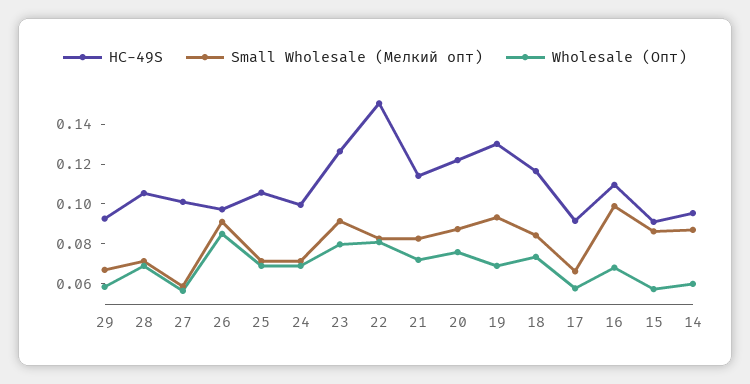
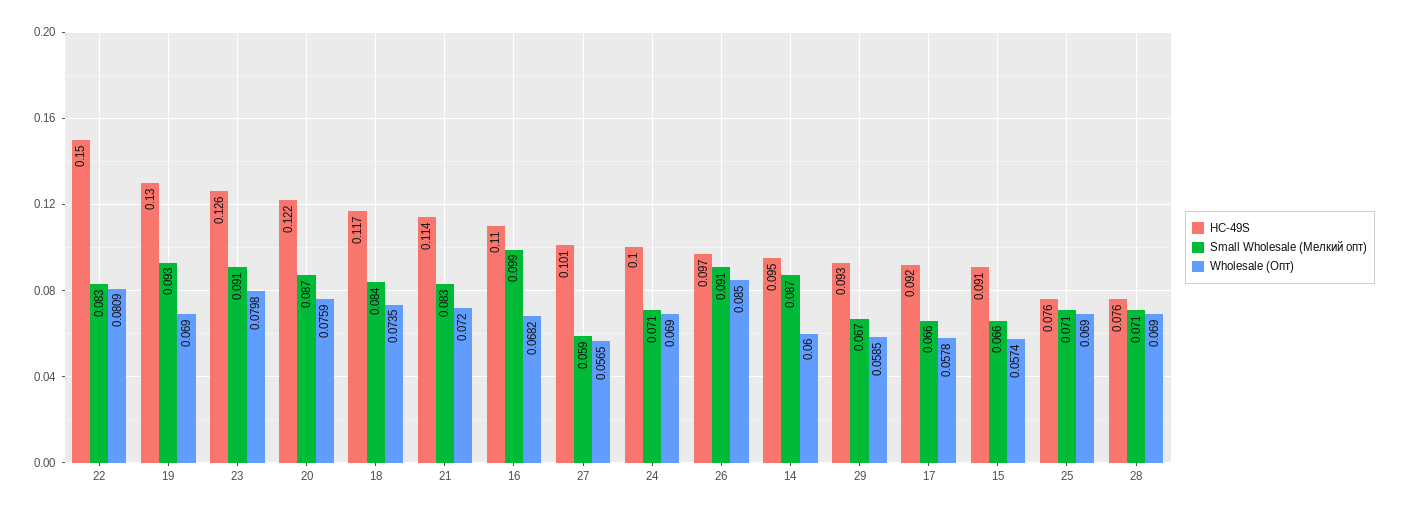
HC-49S, 28: 0.105 -> 0.076
HC-49S, 25: 0.105 -> 0.076
Small Wholesale (Мелкий опт), 15: 0.085 -> 0.066

